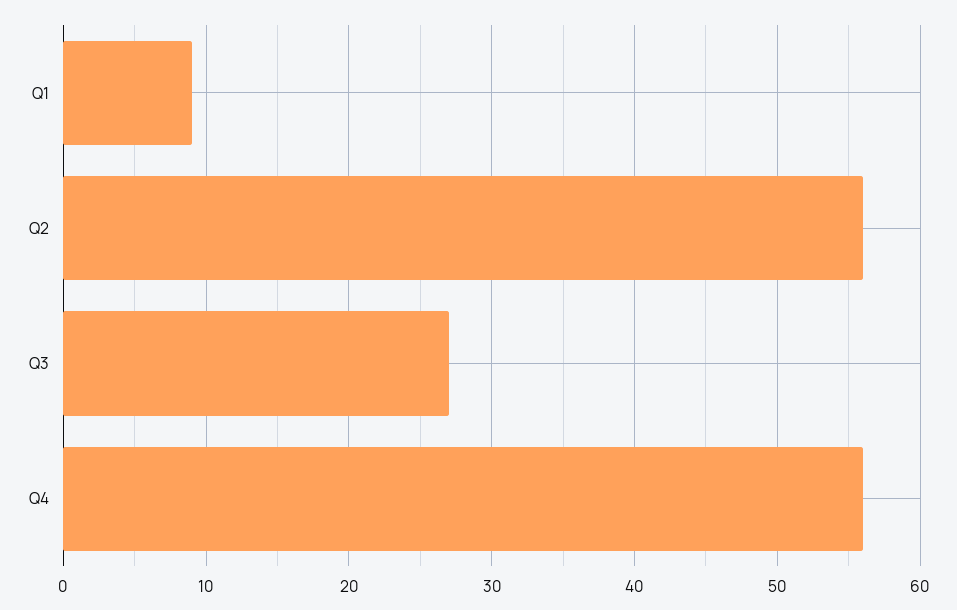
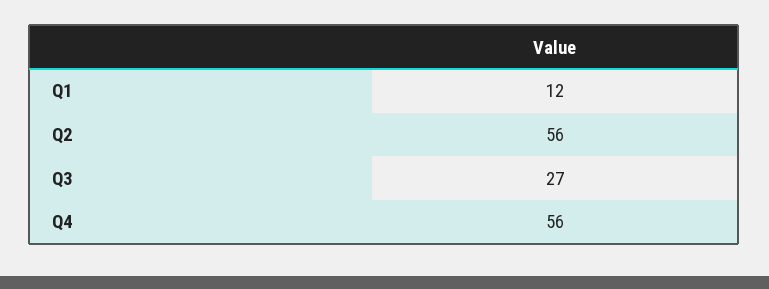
Q1: 9 -> 12

